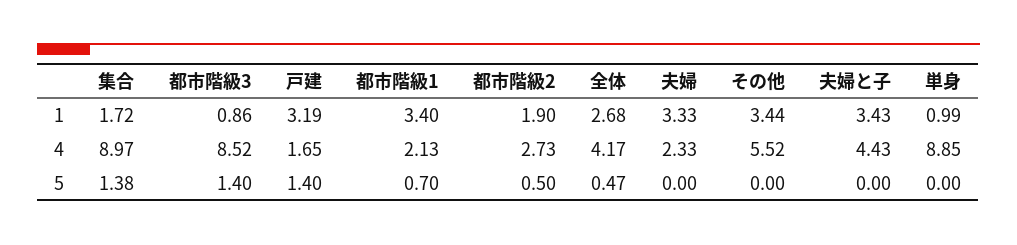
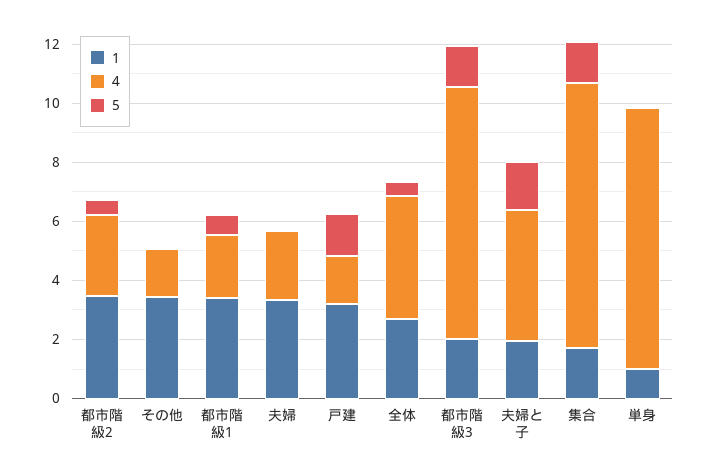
1, 都市階級3: 0.86 -> 2
1, 都市階級2: 1.9 -> 3.5
1, 夫婦と子: 3.43 -> 2
4, その他: 5.52 -> 1.5
5, 夫婦と子: 0 -> 1.5

